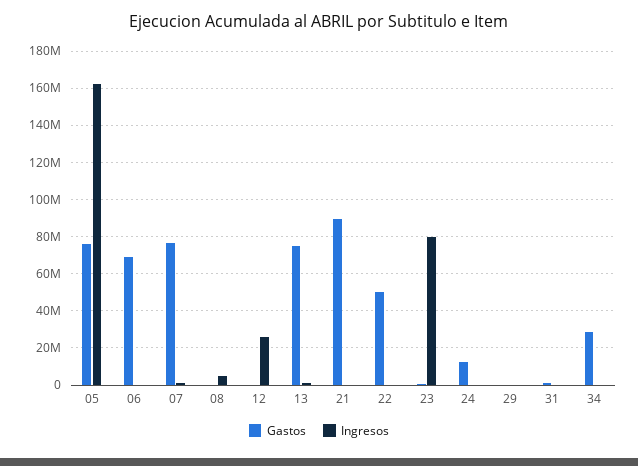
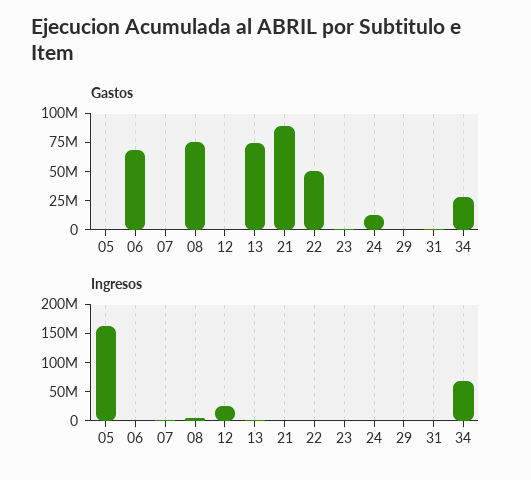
Gastos, 05: 75000000 -> 0
Gastos, 07: 75000000 -> 0
Gastos, 08: 0 -> 75000000
Ingresos, 23: 80000000 -> 0
Ingresos, 34: 0 -> 75000000

